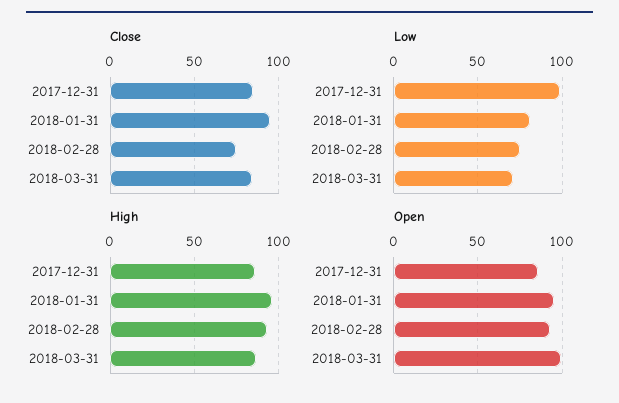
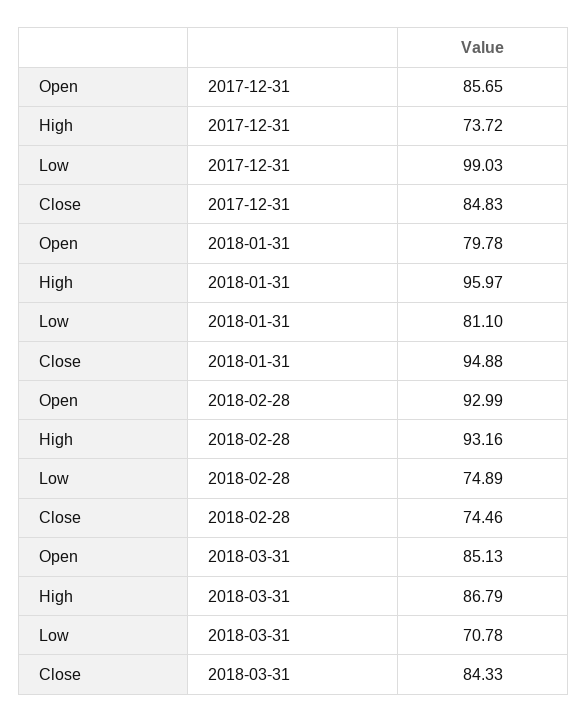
High, 2017-12-31: 85 -> 73.72
Open, 2018-01-31: 95 -> 79.78
Open, 2018-03-31: 100 -> 85.13

